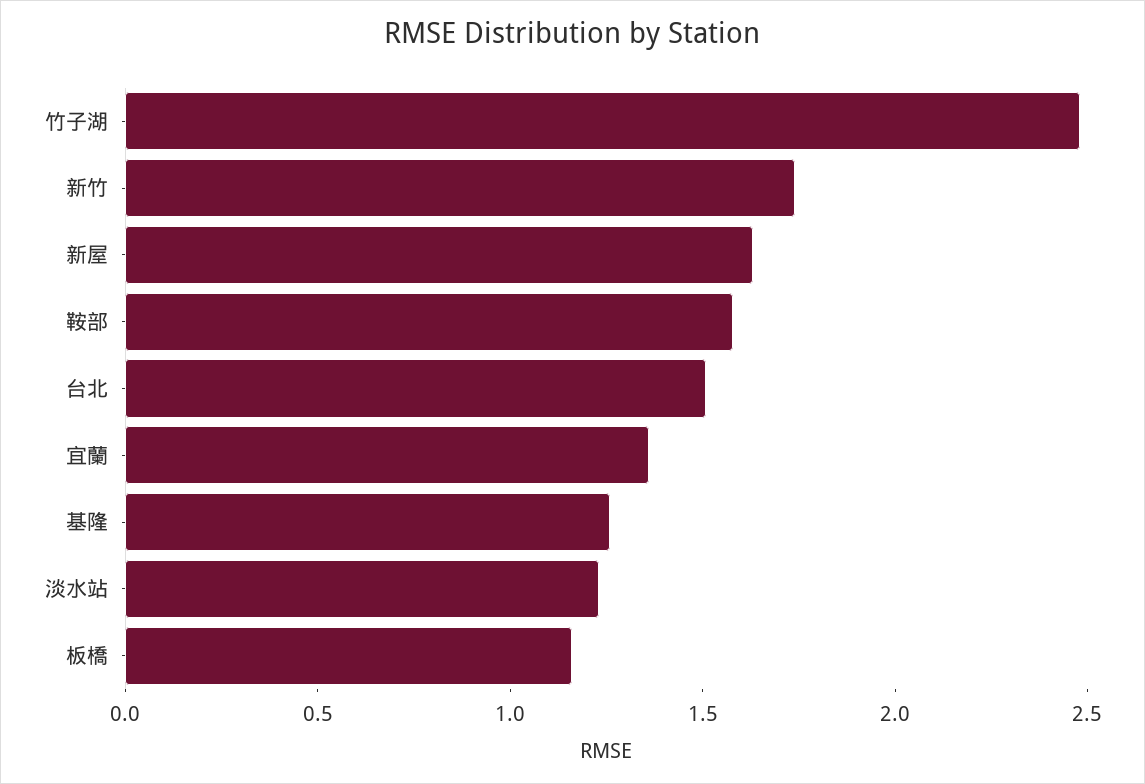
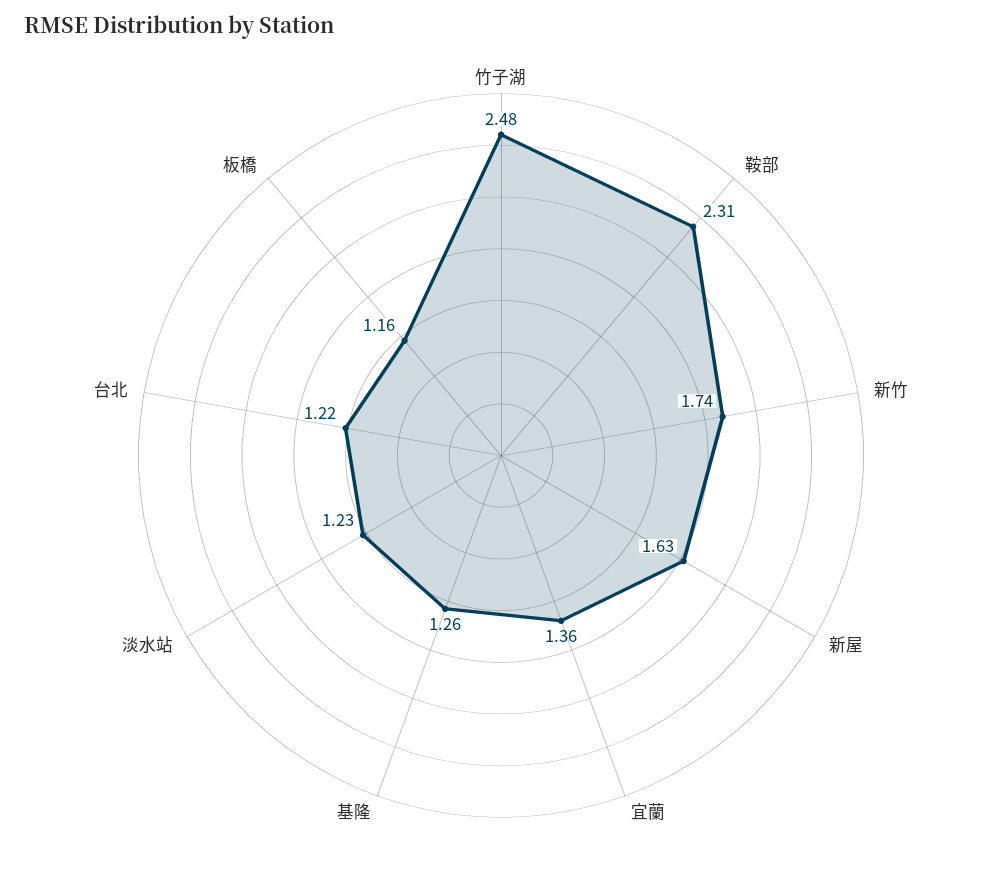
鞍部: 1.6 -> 2.31
台北: 1.5 -> 1.22

